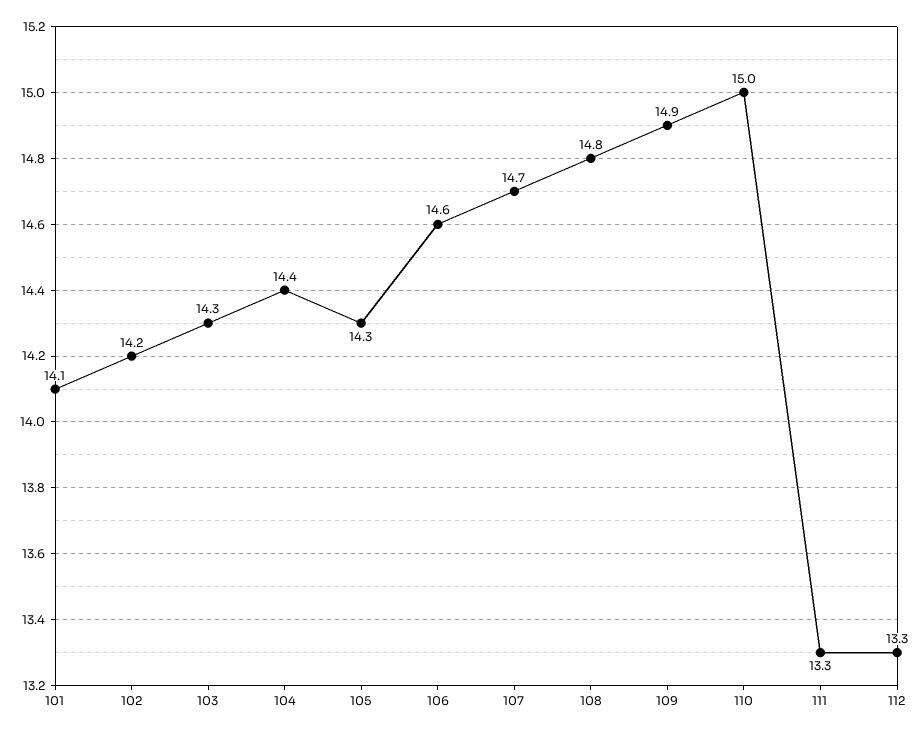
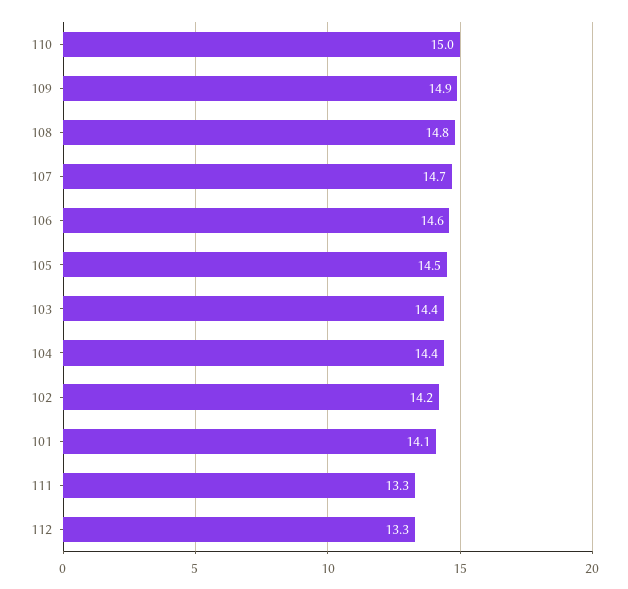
103: 14.3 -> 14.4
105: 14.3 -> 14.5

